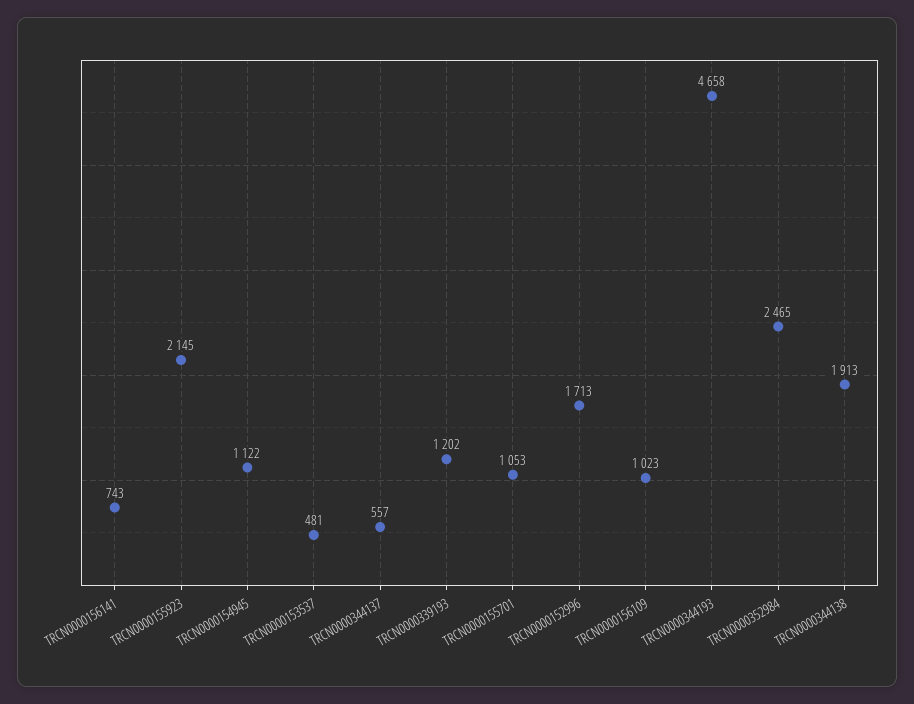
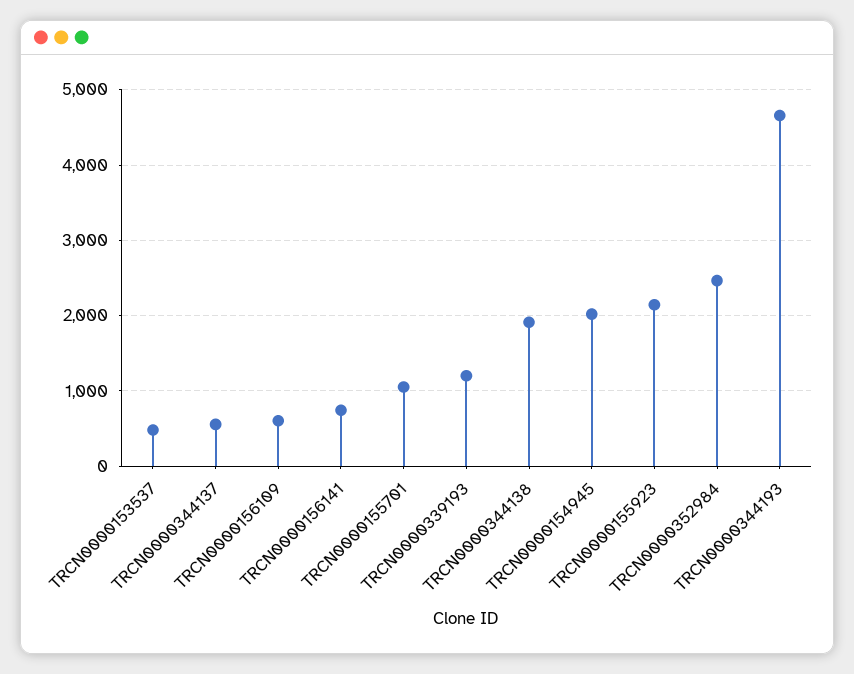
TRCN0000154945: 1122 -> 2000
TRCN0000152996: 1713 -> none
TRCN0000156109: 1023 -> 600

